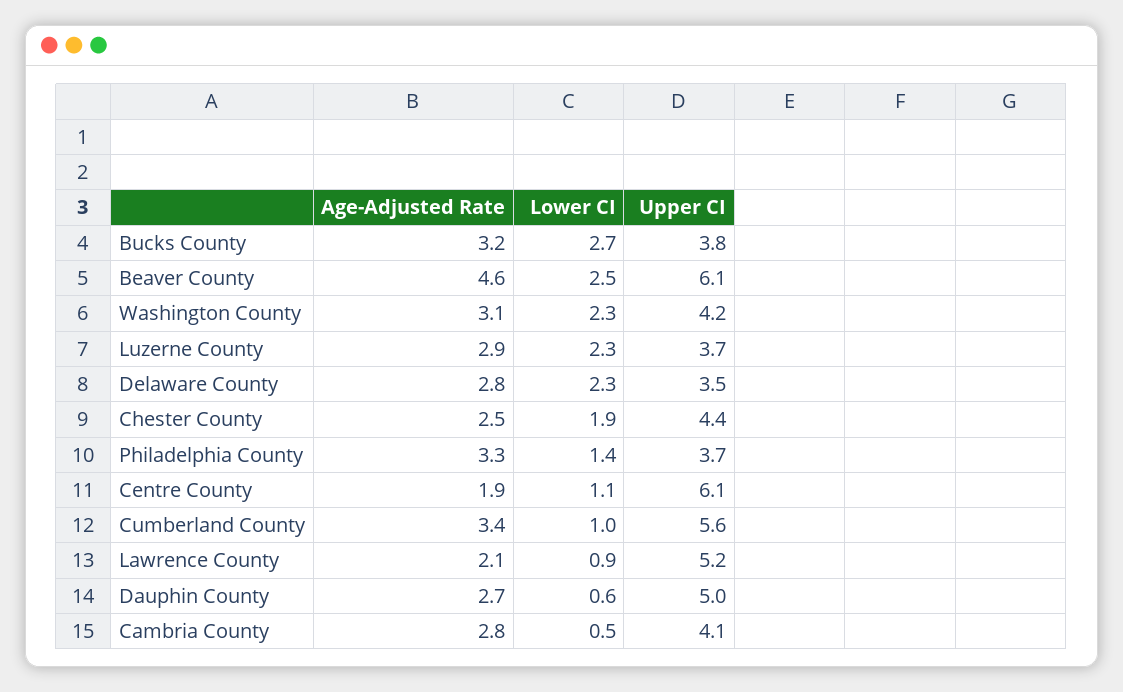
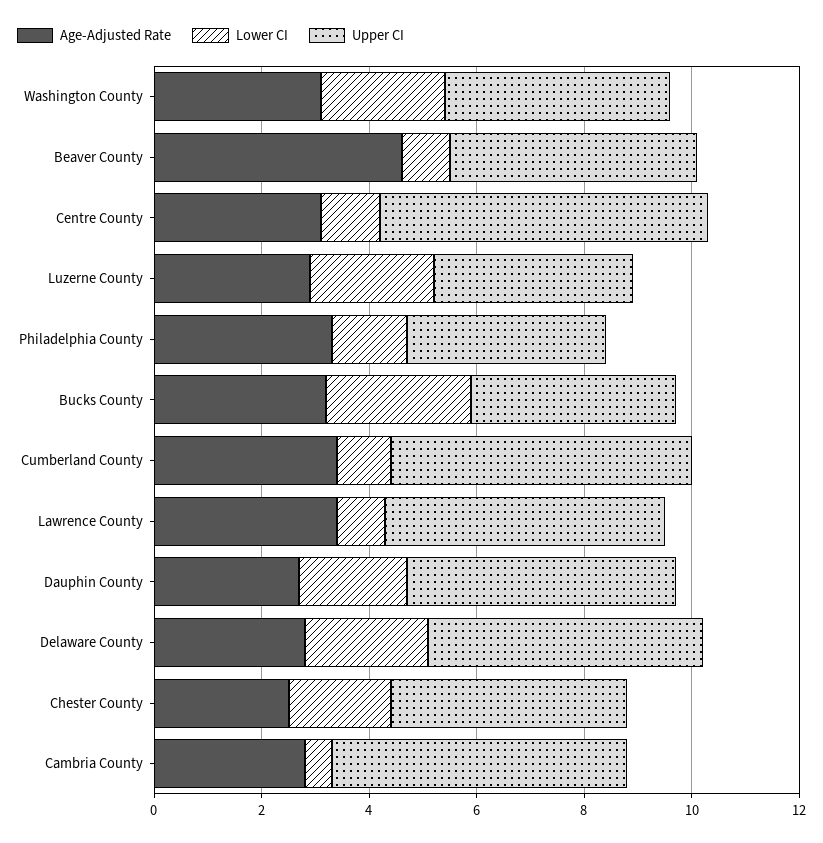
Lower CI, Beaver County: 2.5 -> 1
Upper CI, Beaver County: 6.1 -> 4.5
Upper CI, Delaware County: 3.5 -> 5
Age-Adjusted Rate, Centre County: 1.9 -> 3
Age-Adjusted Rate, Lawrence County: 2.1 -> 3.5
Lower CI, Dauphin County: 0.6 -> 2
Upper CI, Cambria County: 4.1 -> 5.5

